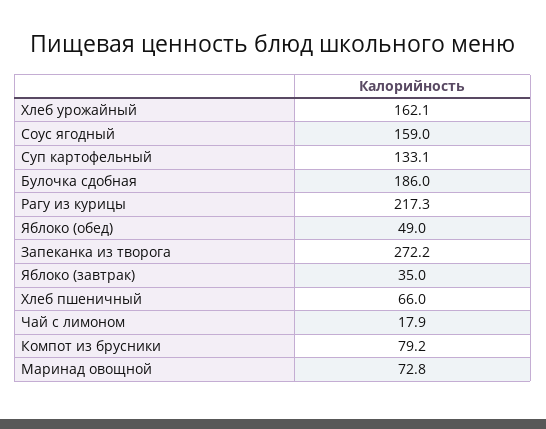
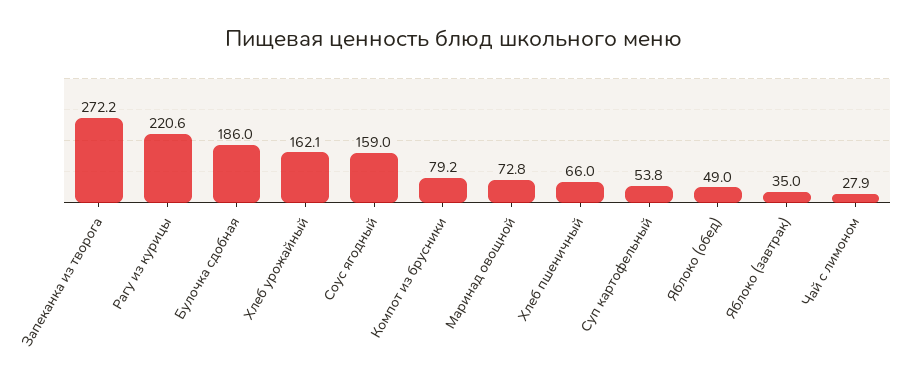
Суп картофельный: 133.1 -> 53.8
Рагу из курицы: 217.3 -> 220.6
Чай с лимоном: 17.9 -> 27.9

